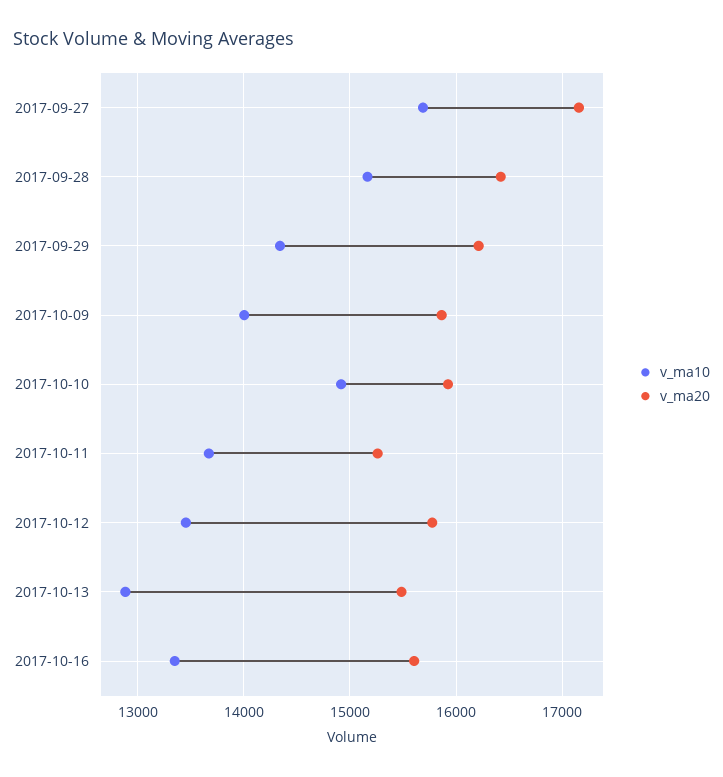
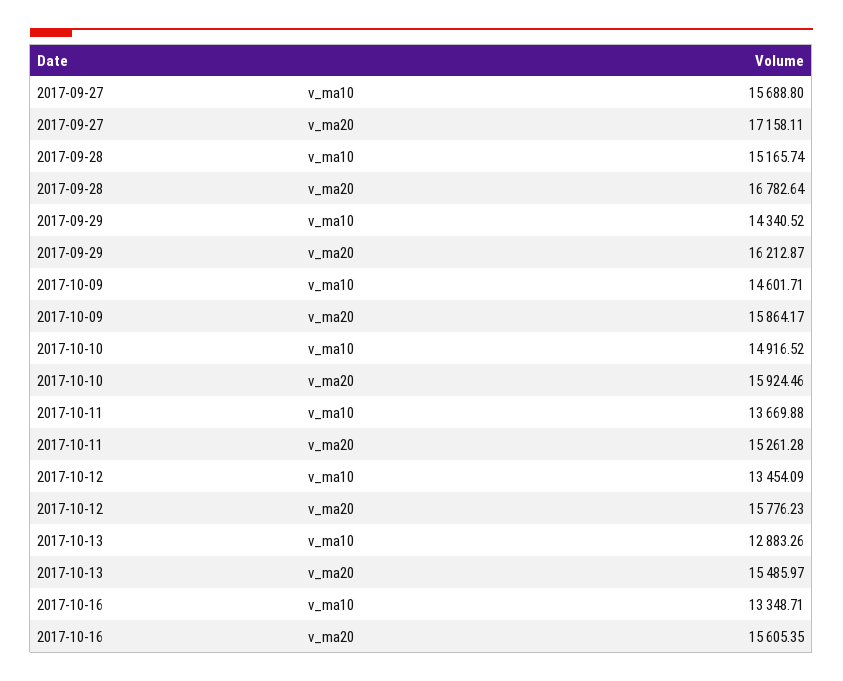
v_ma20, 2017-09-28: 16400 -> 16782.64
v_ma10, 2017-10-09: 14000 -> 14601.71

